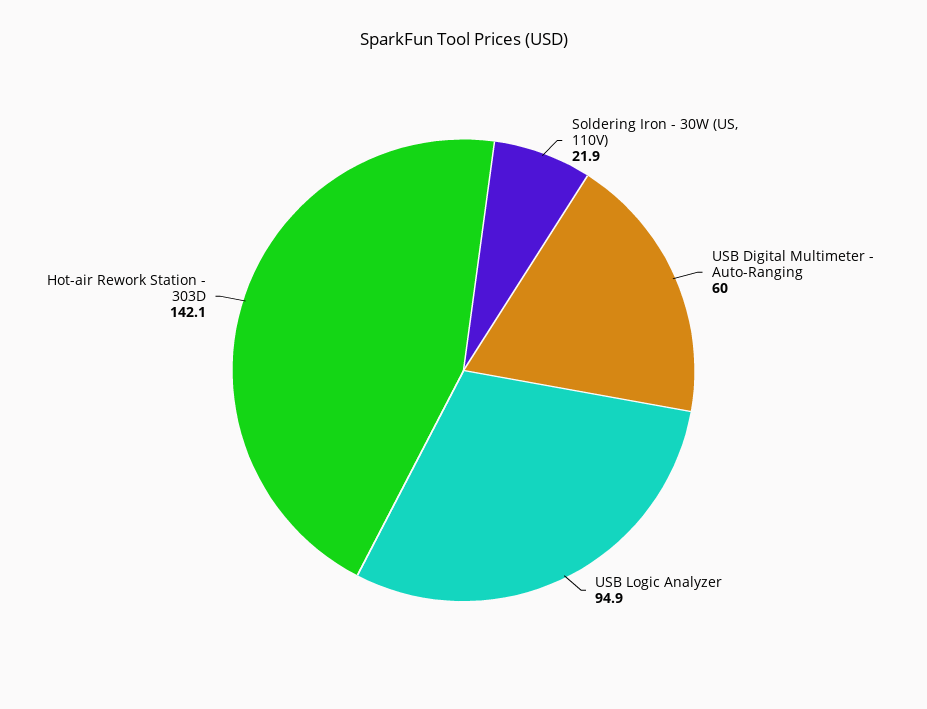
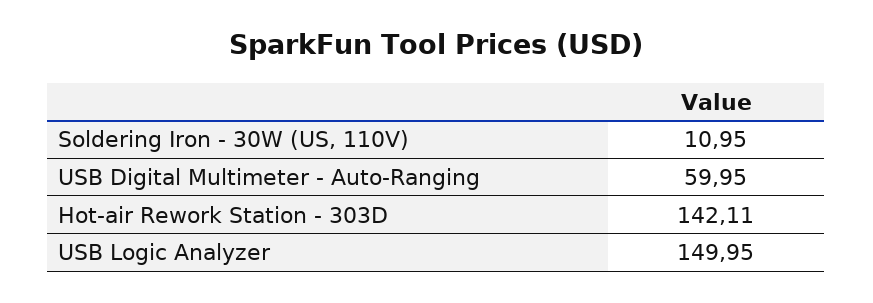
Soldering Iron - 30W (US, 110V): 21.9 -> 10.95
USB Logic Analyzer: 94.9 -> 149.95

